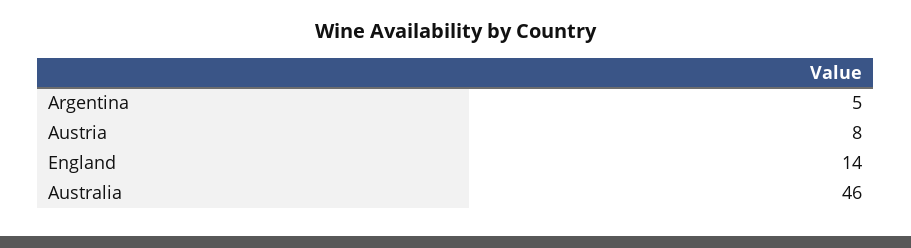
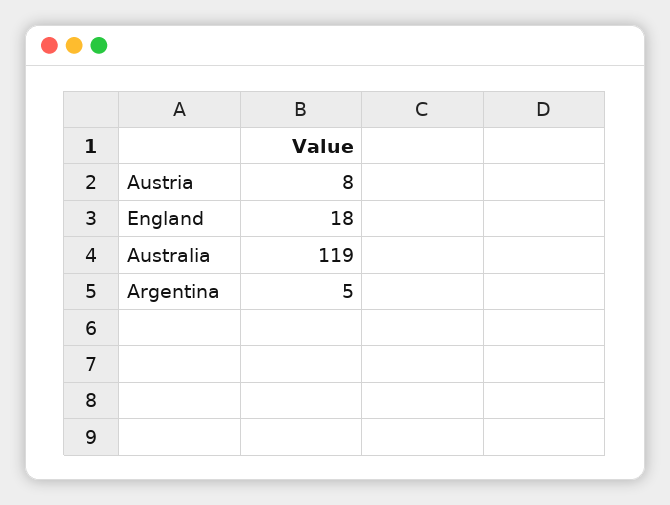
England: 14 -> 18
Australia: 46 -> 119

